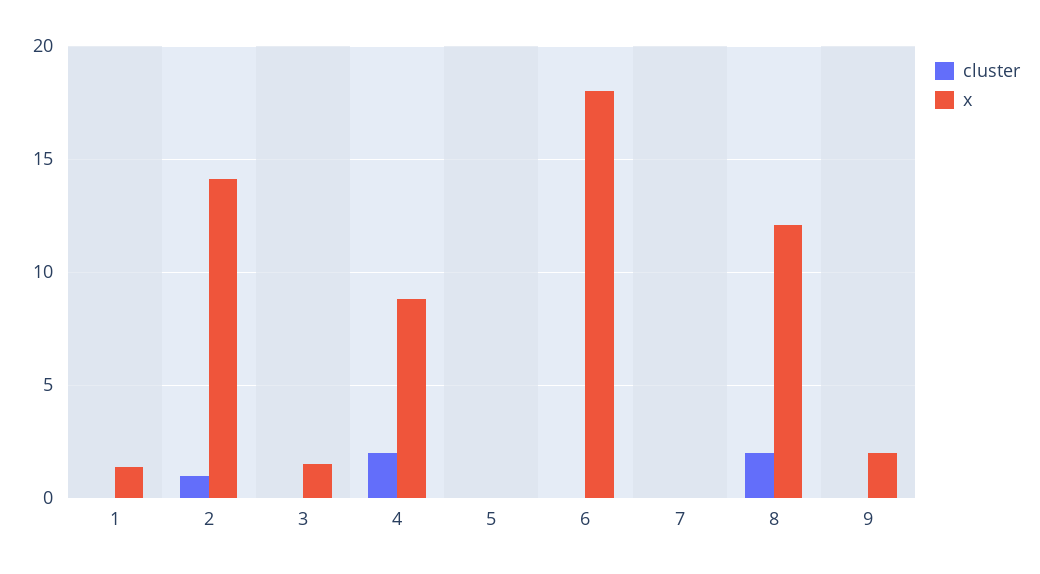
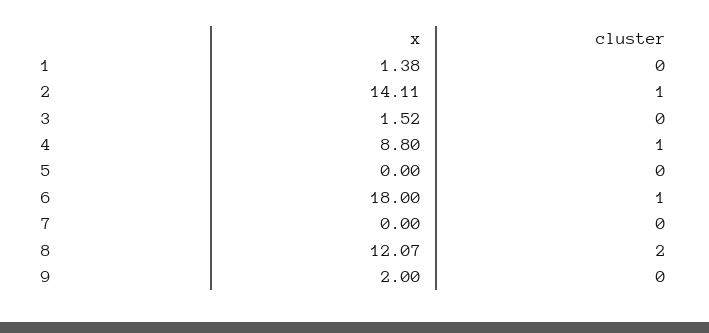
cluster, 4: 2 -> 1
cluster, 6: 0 -> 1

